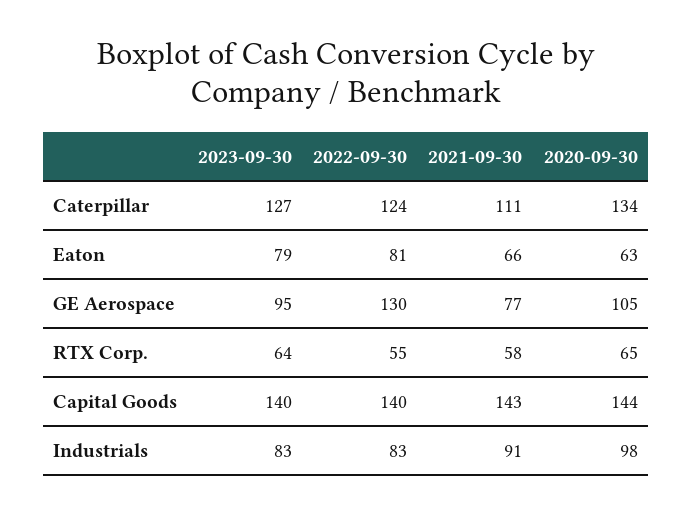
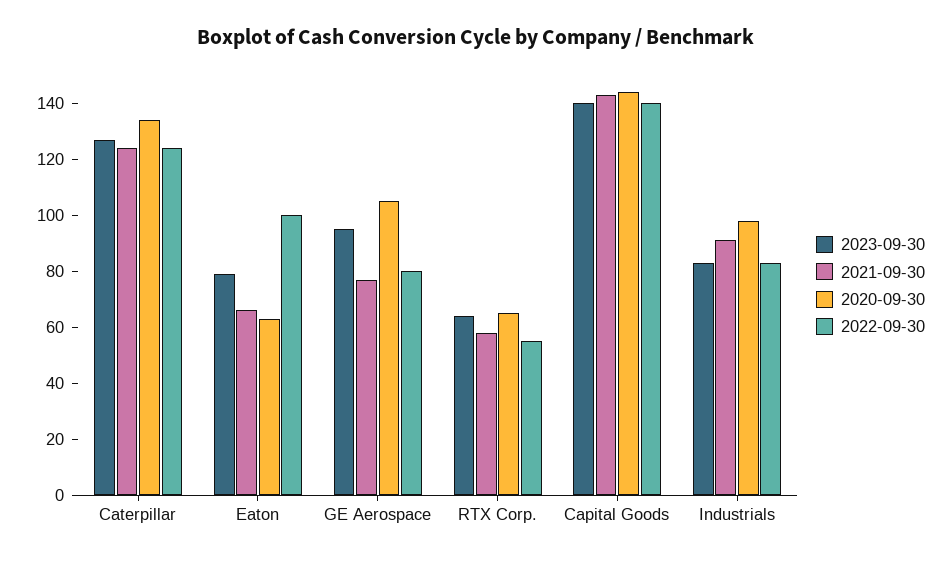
2021-09-30, Caterpillar: 111 -> 125
2022-09-30, Eaton: 81 -> 100
2022-09-30, GE Aerospace: 130 -> 80

